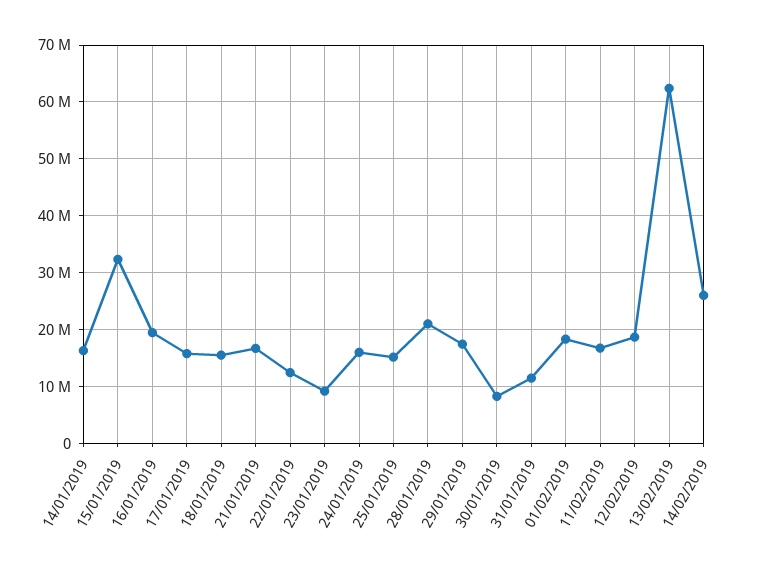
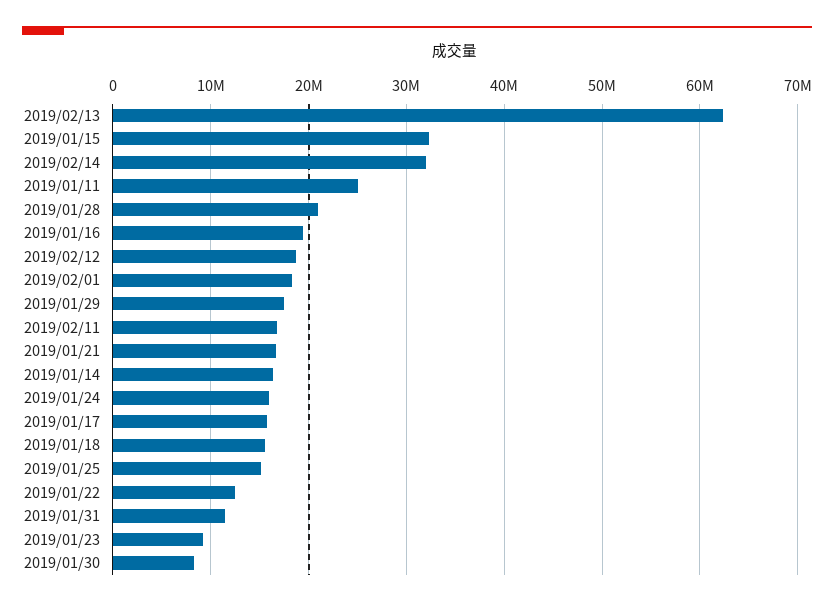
14/02/2019: 26000000 -> 32000000
2019/01/11: none -> 25000000

